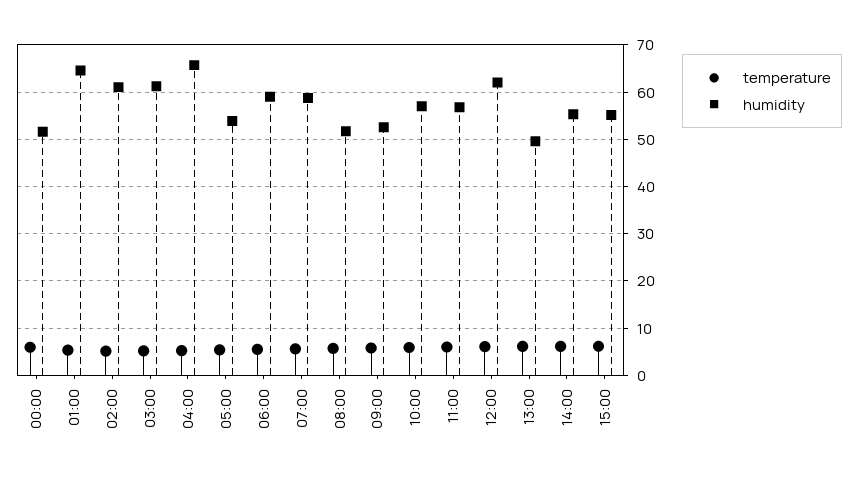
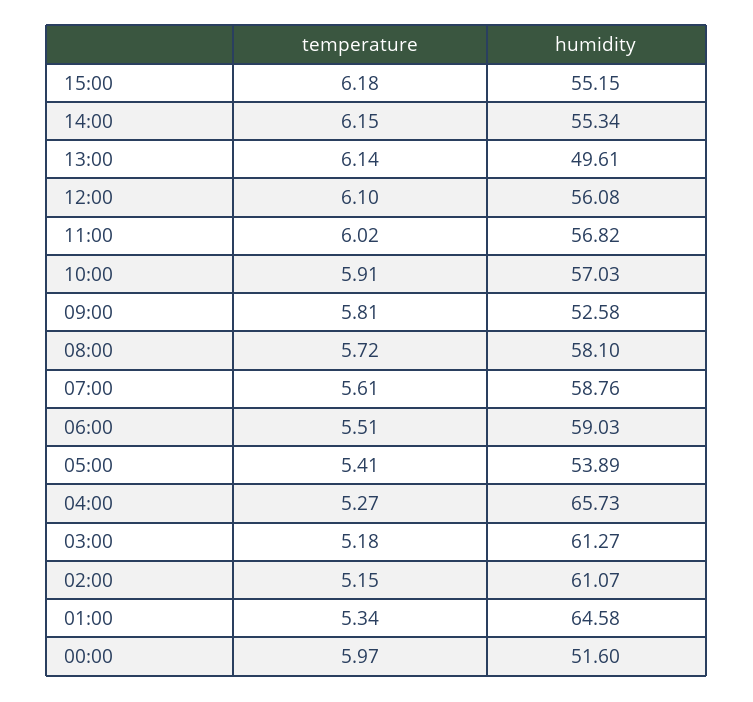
humidity, 08:00: 52 -> 58.1
humidity, 12:00: 62 -> 56.08

